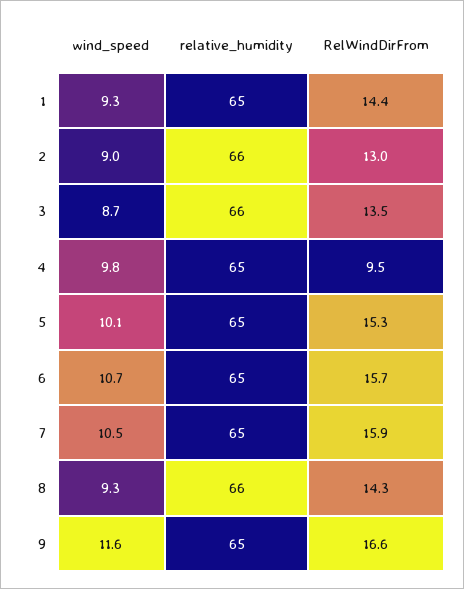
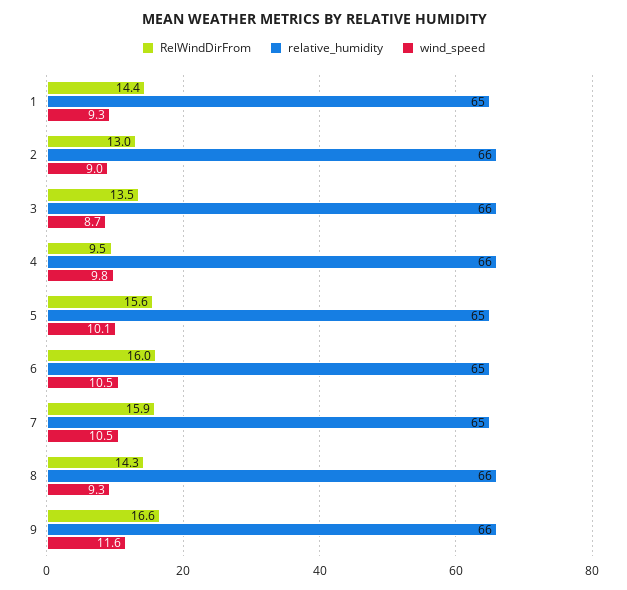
relative_humidity, 4: 65 -> 66
RelWindDirFrom, 5: 15.3 -> 15.6
wind_speed, 6: 10.7 -> 10.5
RelWindDirFrom, 6: 15.7 -> 16
relative_humidity, 9: 65 -> 66

